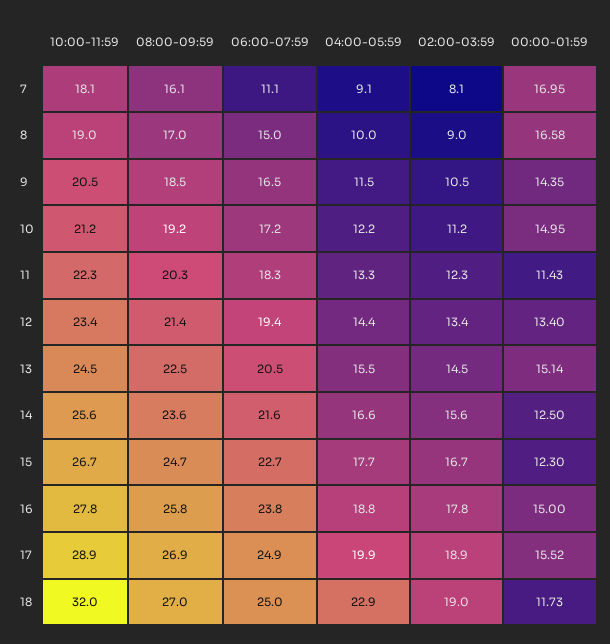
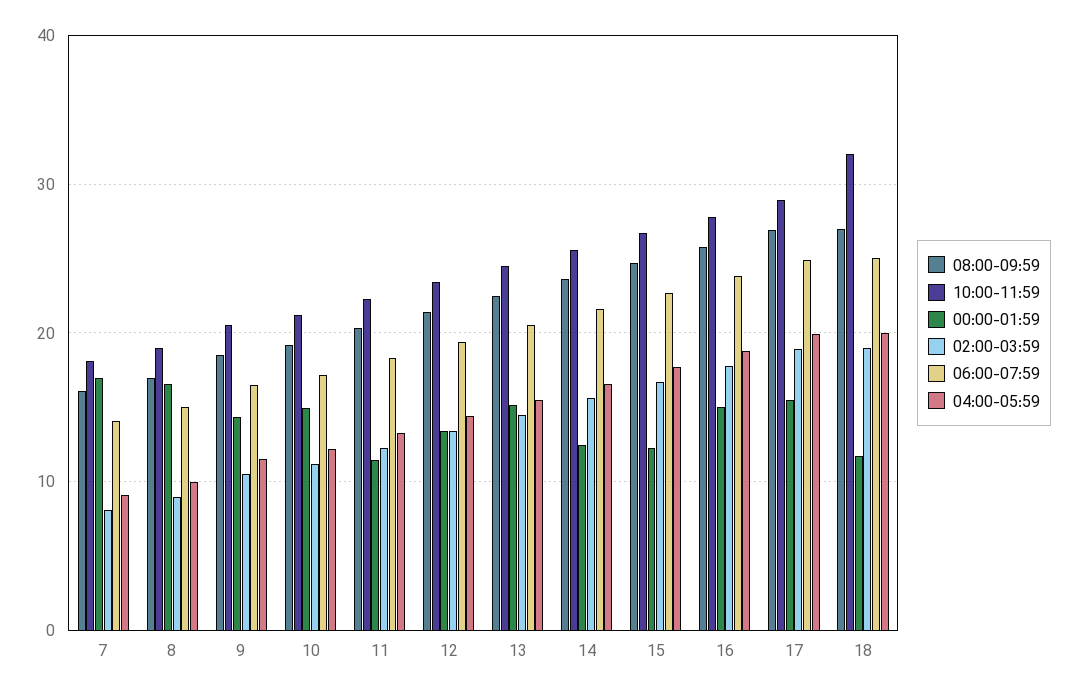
06:00-07:59, 7: 11.1 -> 14
04:00-05:59, 18: 22.9 -> 20

